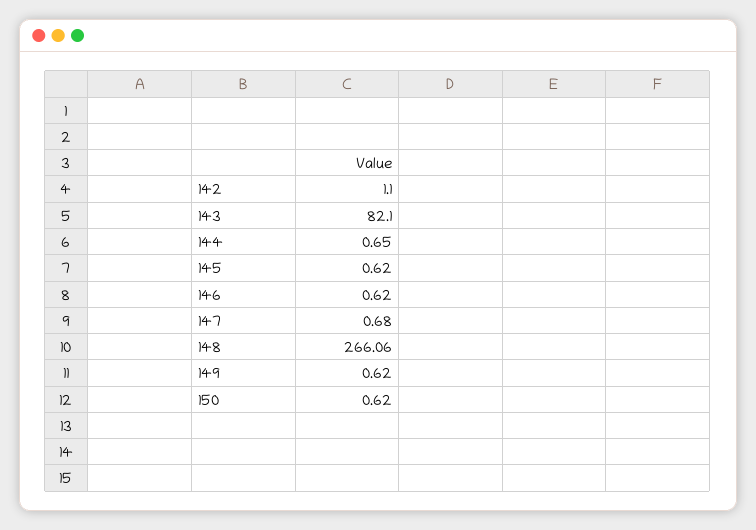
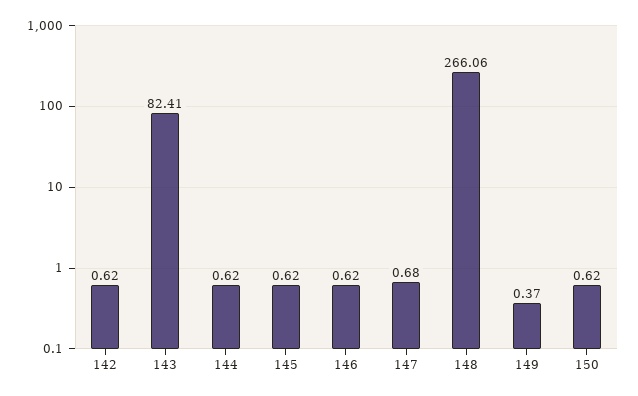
142: 1.1 -> 0.62
143: 82.1 -> 82.41
144: 0.65 -> 0.62
149: 0.62 -> 0.37

